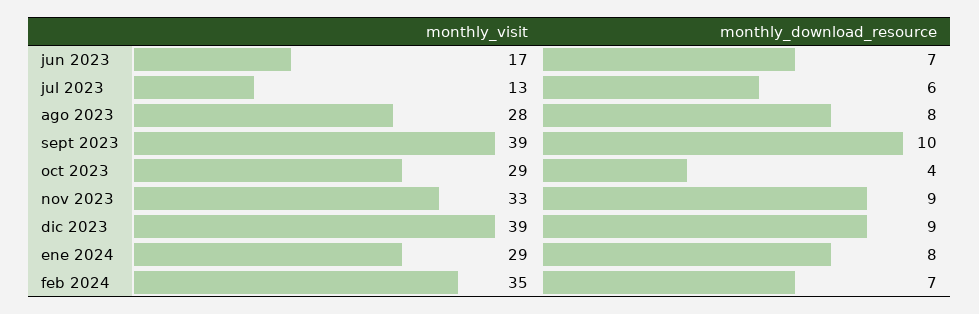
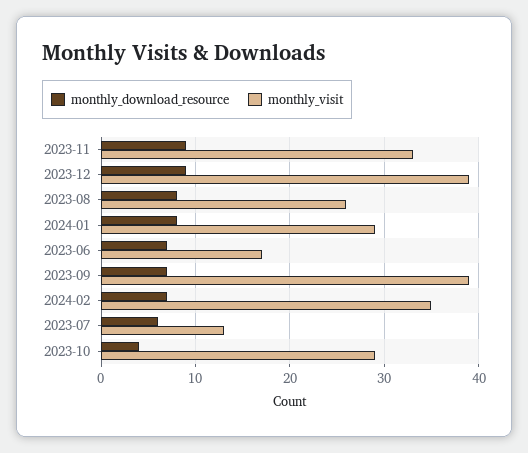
monthly_visit, ago 2023: 28 -> 26
monthly_download_resource, sept 2023: 10 -> 7

